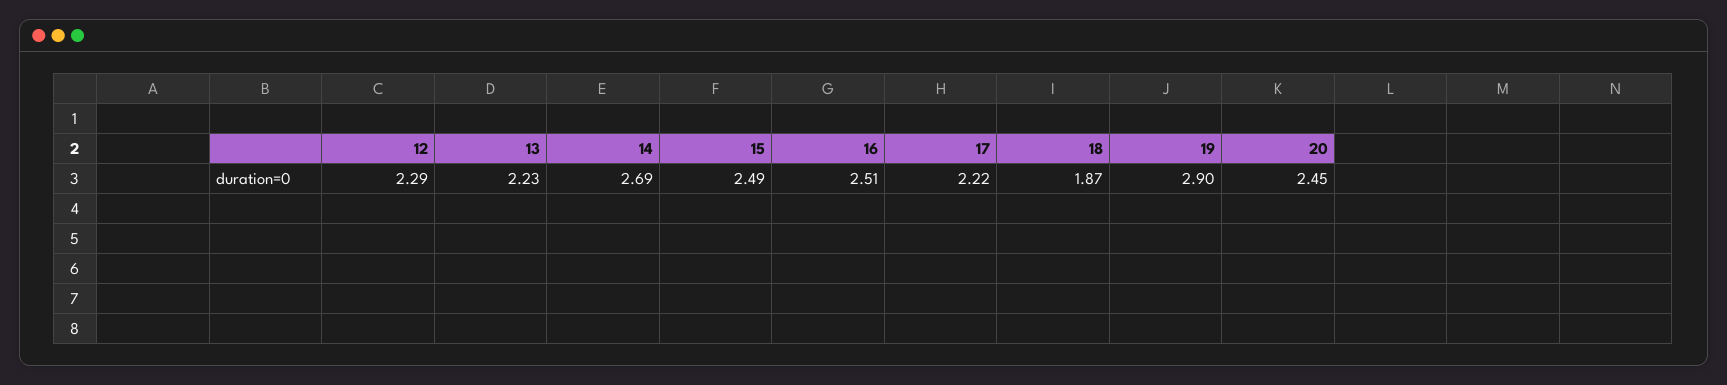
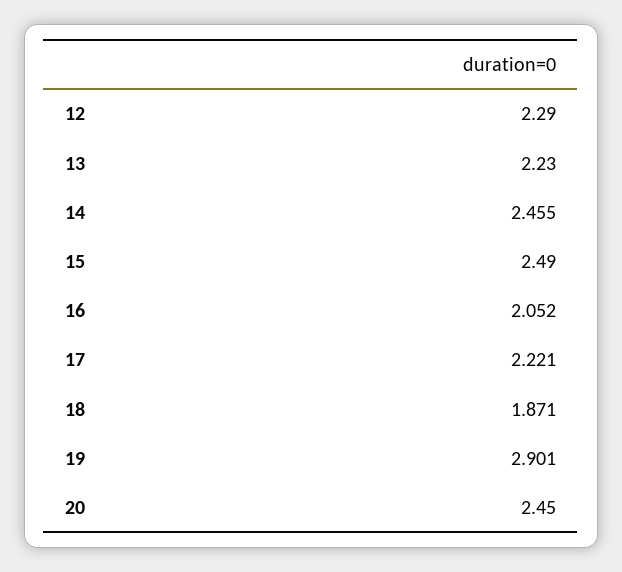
14: 2.69 -> 2.455
16: 2.51 -> 2.052

